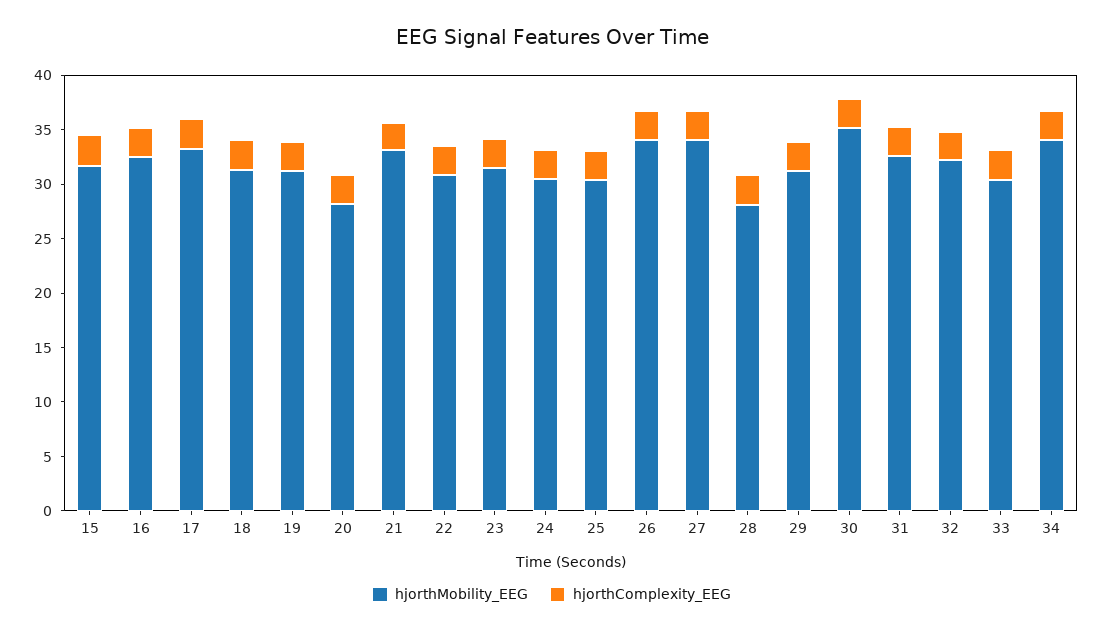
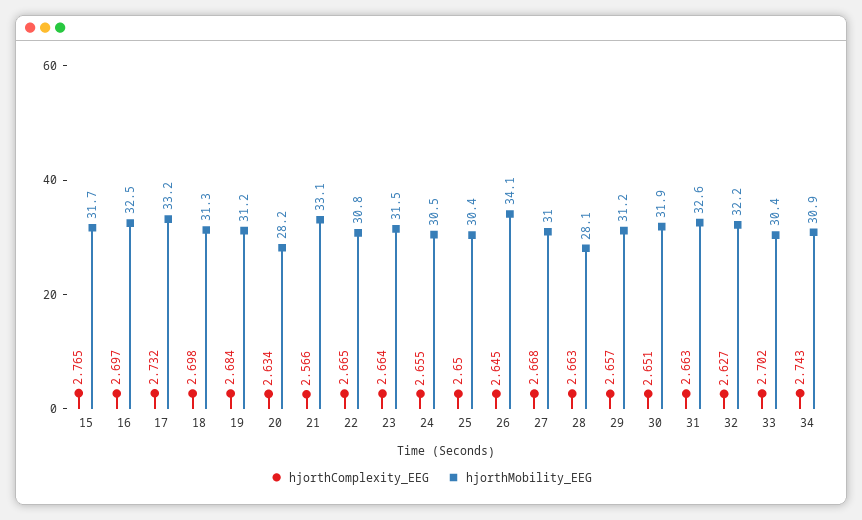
hjorthMobility_EEG, 27: 34 -> 31
hjorthMobility_EEG, 30: 35 -> 31.9
hjorthMobility_EEG, 34: 34 -> 30.9

